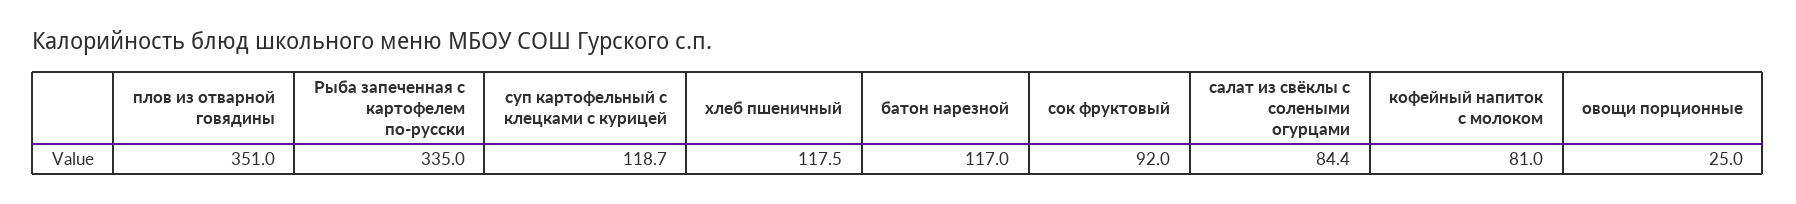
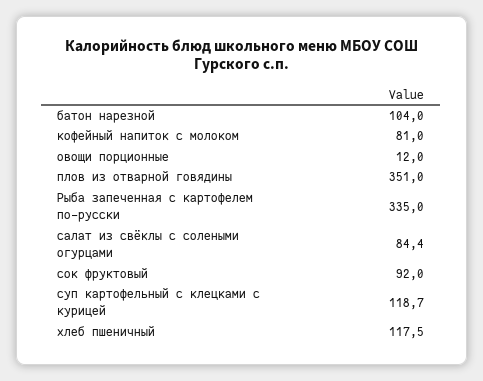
батон нарезной: 117 -> 104
овощи порционные: 25 -> 12

